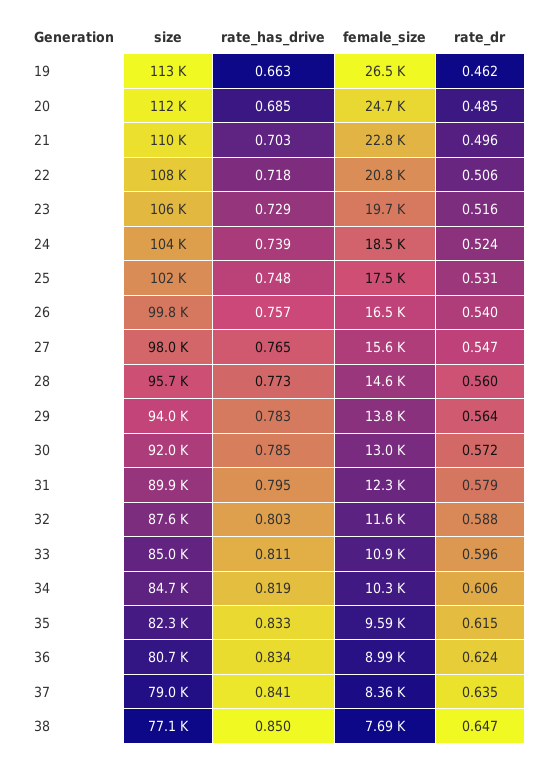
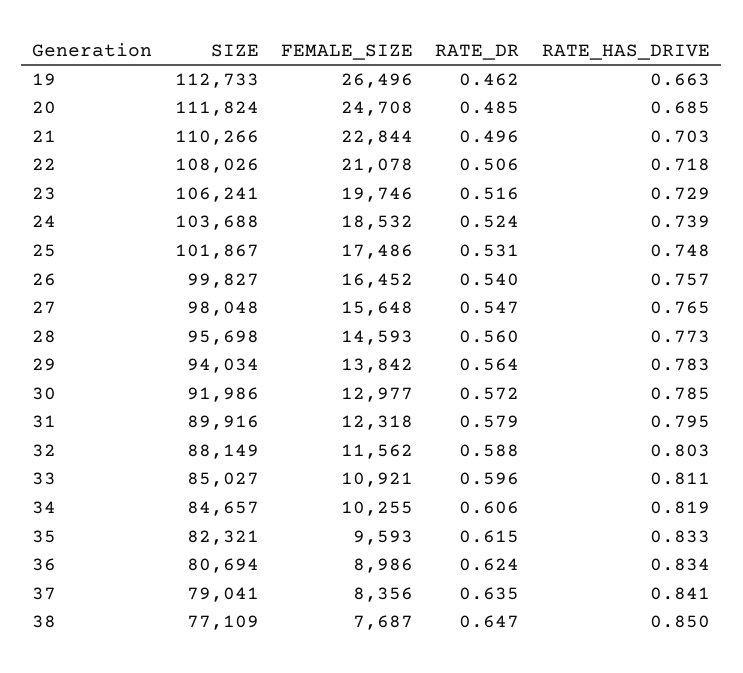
female_size, 22: 20800 -> 21078
size, 32: 87600 -> 88149

